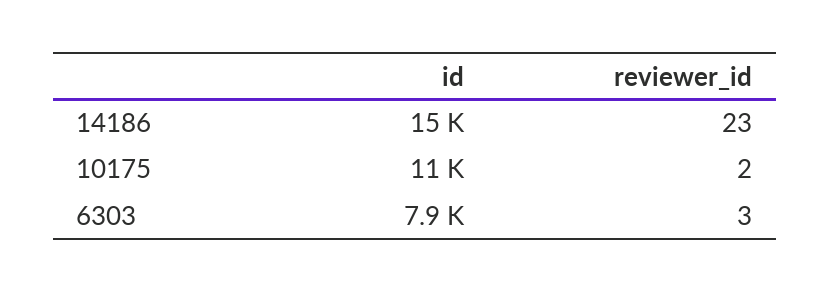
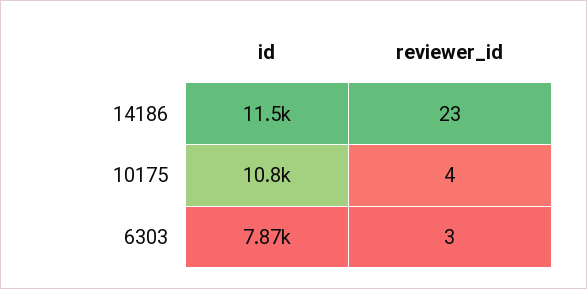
id, 14186: 15000 -> 11500
reviewer_id, 10175: 2 -> 4

